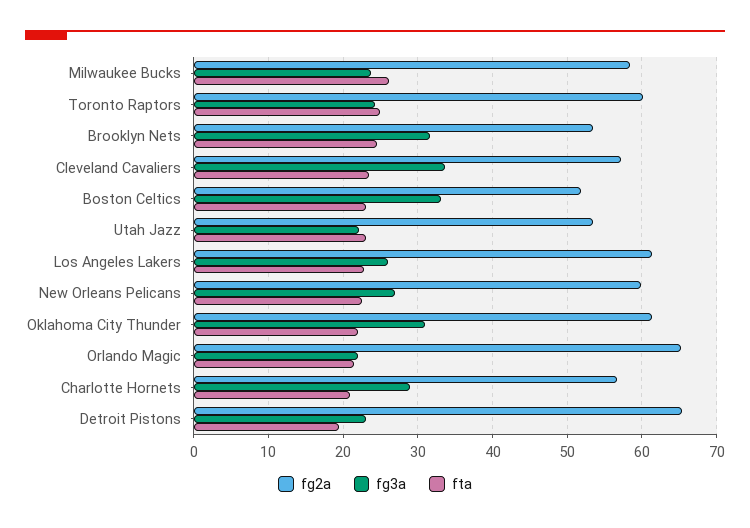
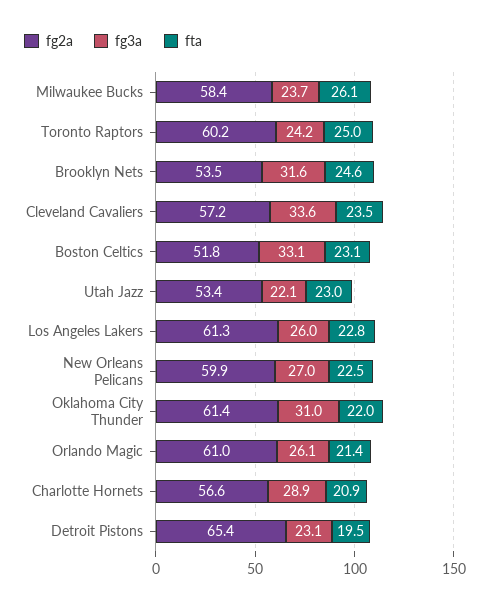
fg2a, Orlando Magic: 65 -> 61
fg3a, Orlando Magic: 22 -> 26.1

